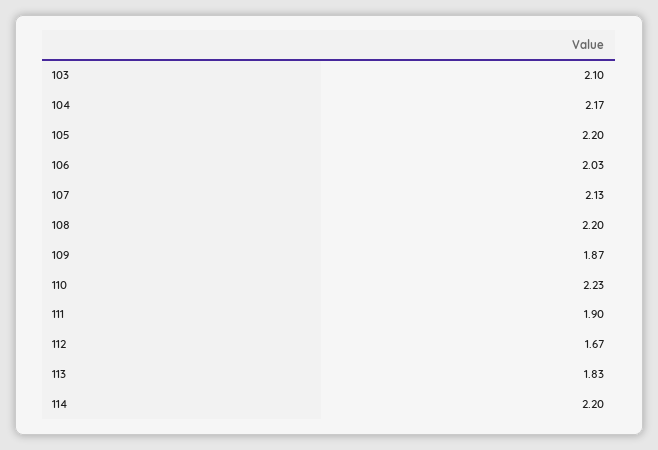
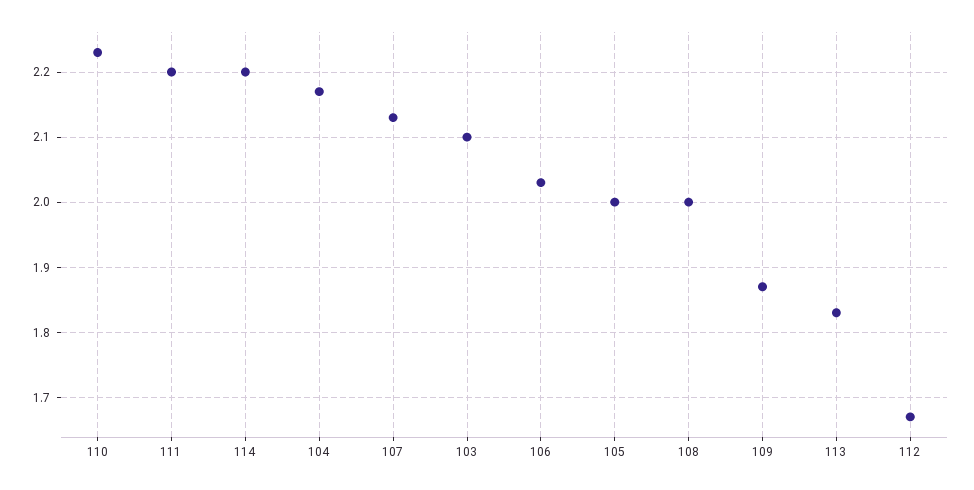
105: 2.2 -> 2
108: 2.2 -> 2
111: 1.9 -> 2.2

